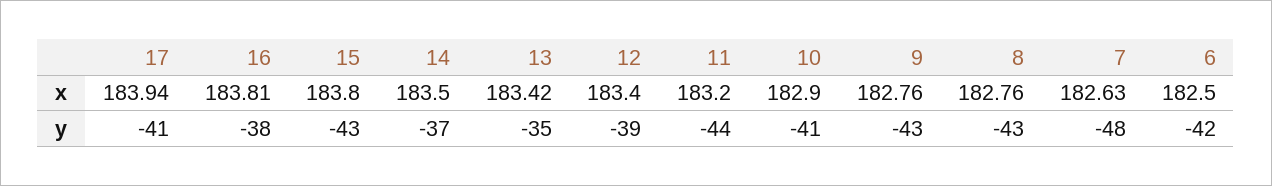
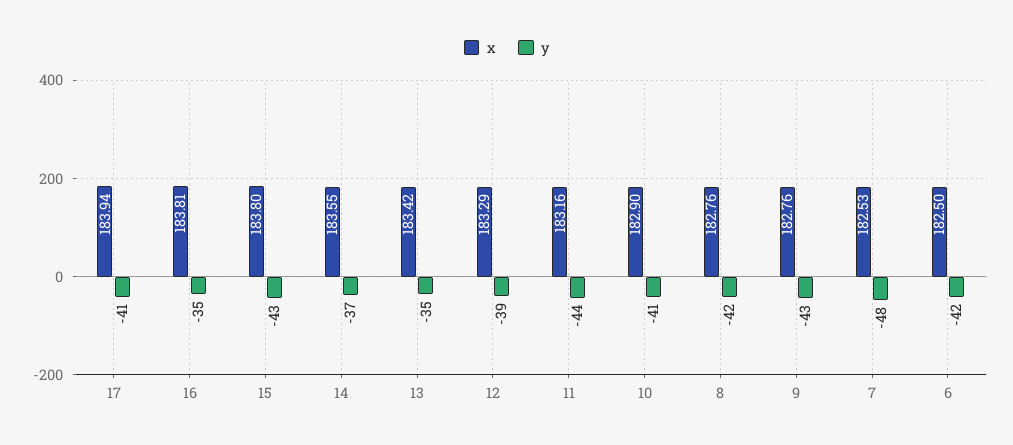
x, 14: 183.5 -> 183.55
x, 12: 183.4 -> 183.29
x, 11: 183.2 -> 183.16
x, 7: 182.63 -> 182.53
y, 16: -38 -> -35
y, 8: -43 -> -42

